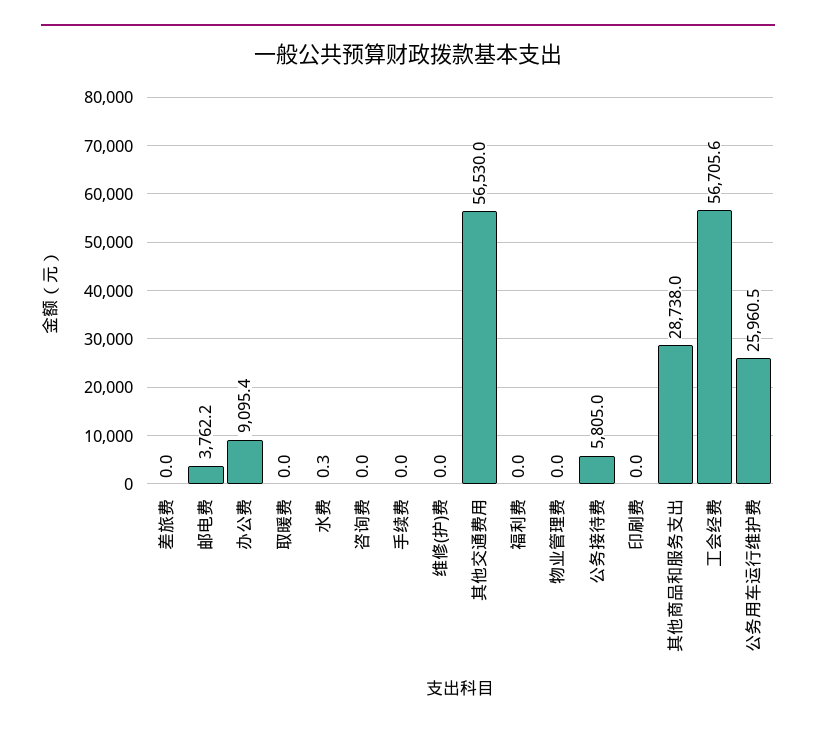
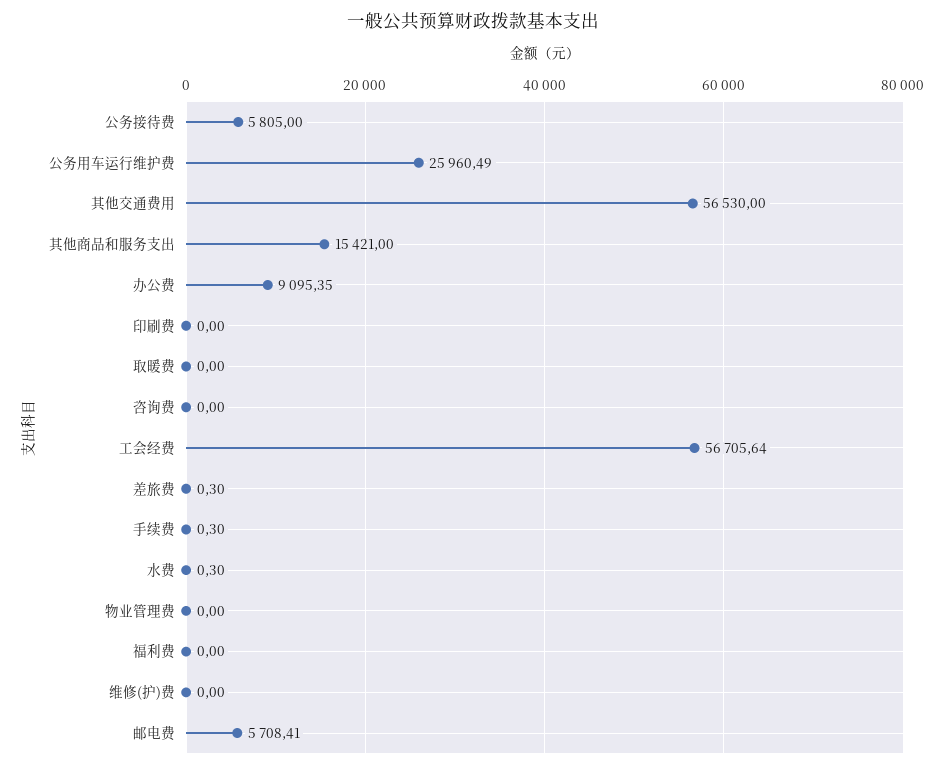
差旅费: 0 -> 0.3
邮电费: 3762.2 -> 5708.41
手续费: 0 -> 0.3
其他商品和服务支出: 28738 -> 15421

